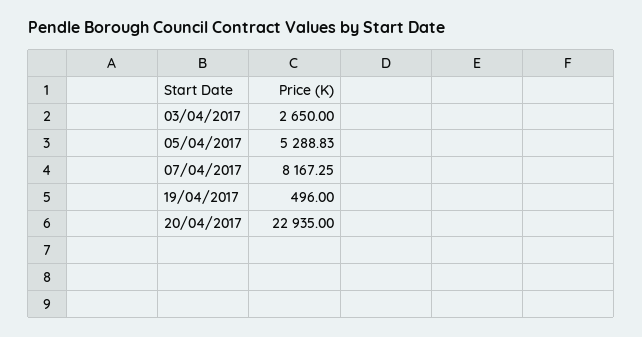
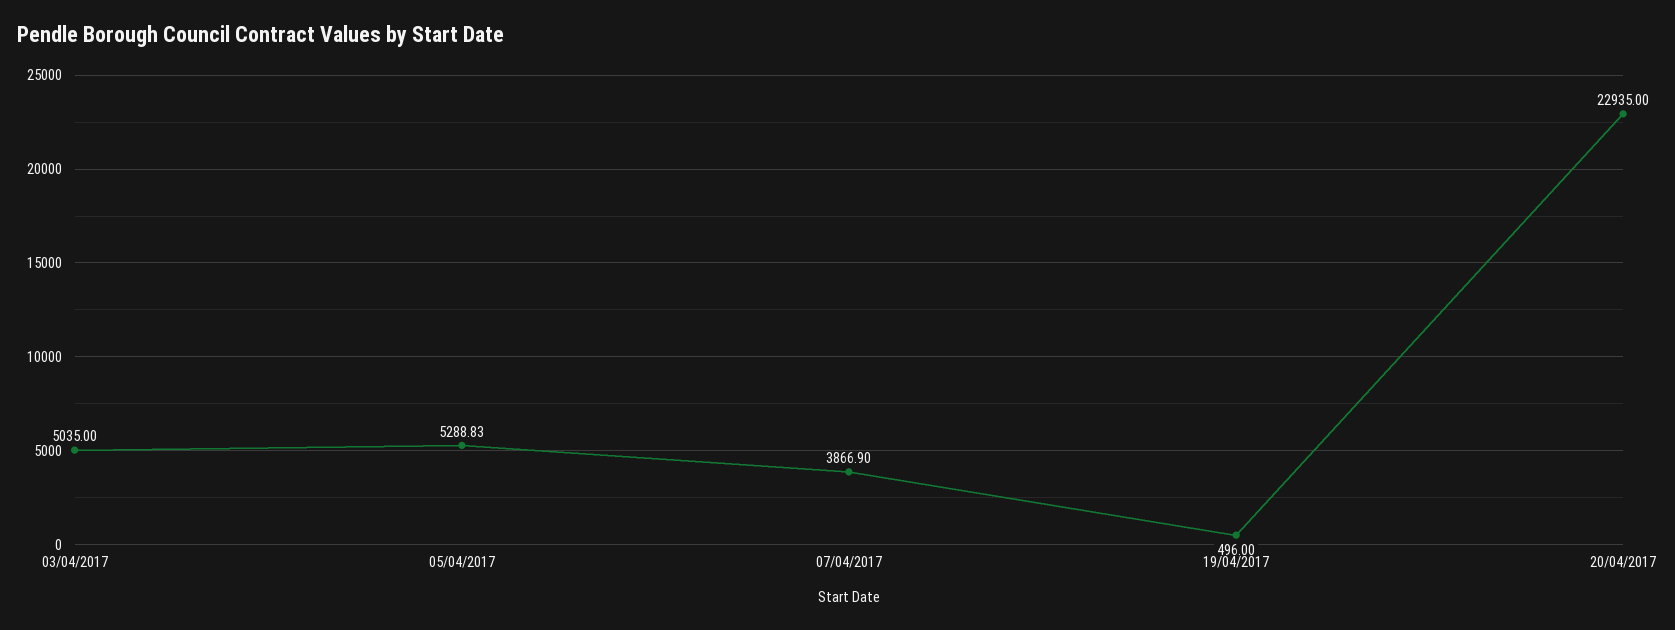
03/04/2017: 2650 -> 5035
07/04/2017: 8167.25 -> 3866.9

